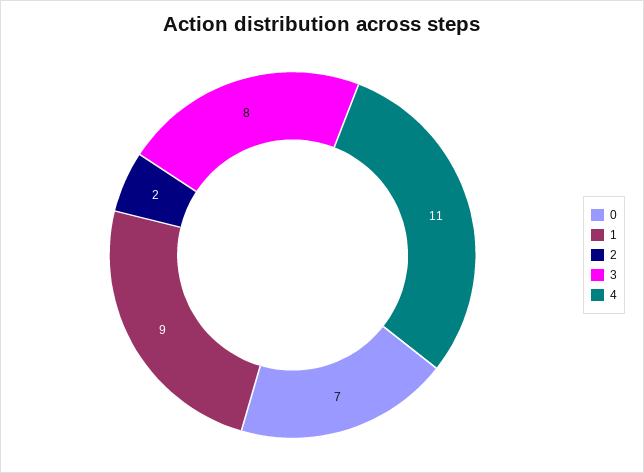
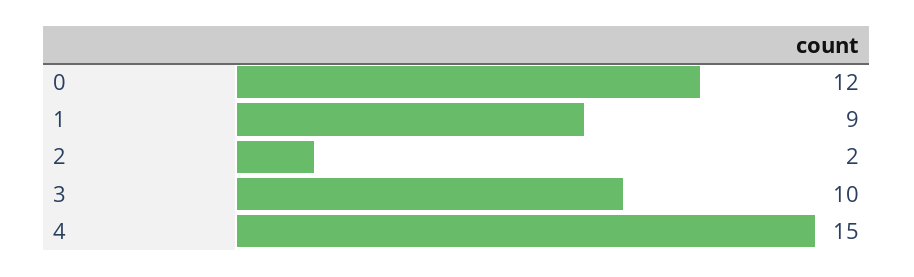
0: 7 -> 12
3: 8 -> 10
4: 11 -> 15

